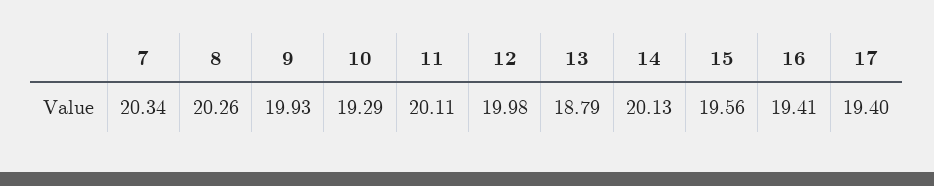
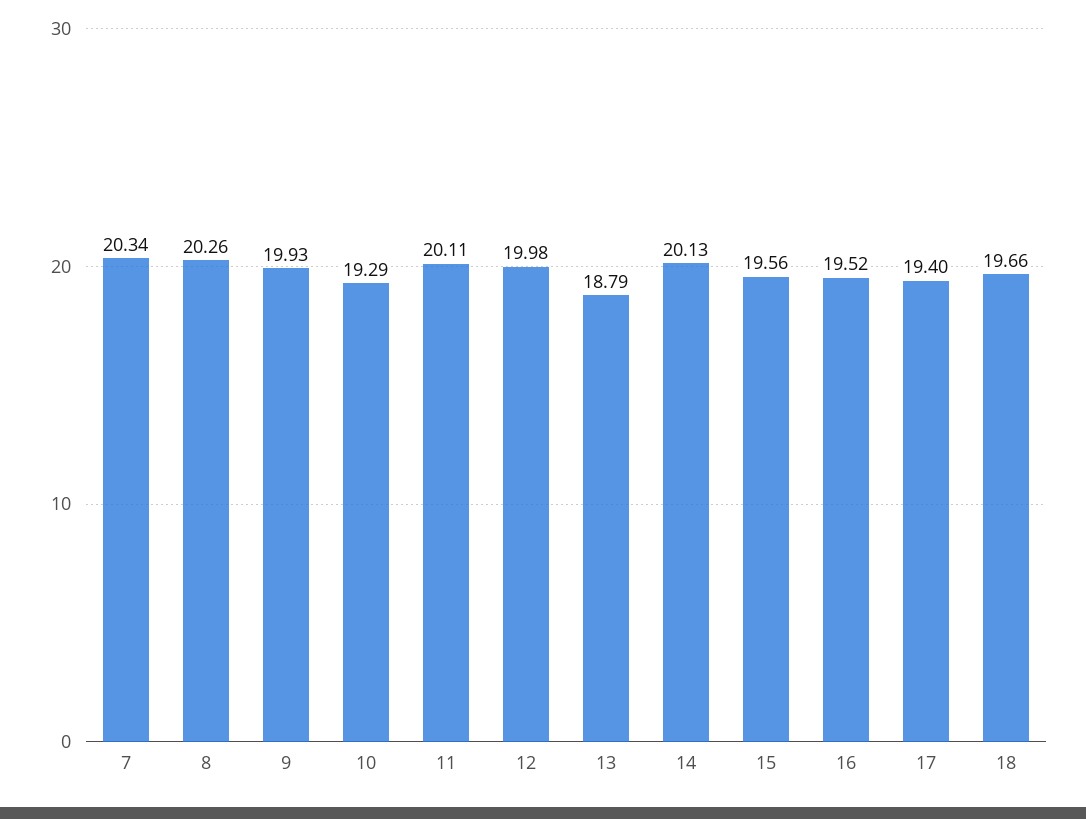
16: 19.41 -> 19.52
18: none -> 19.66

